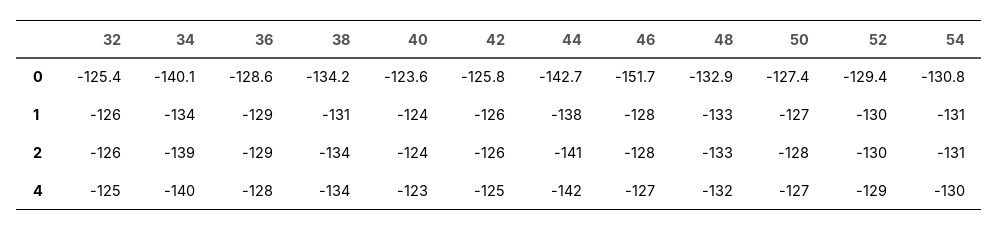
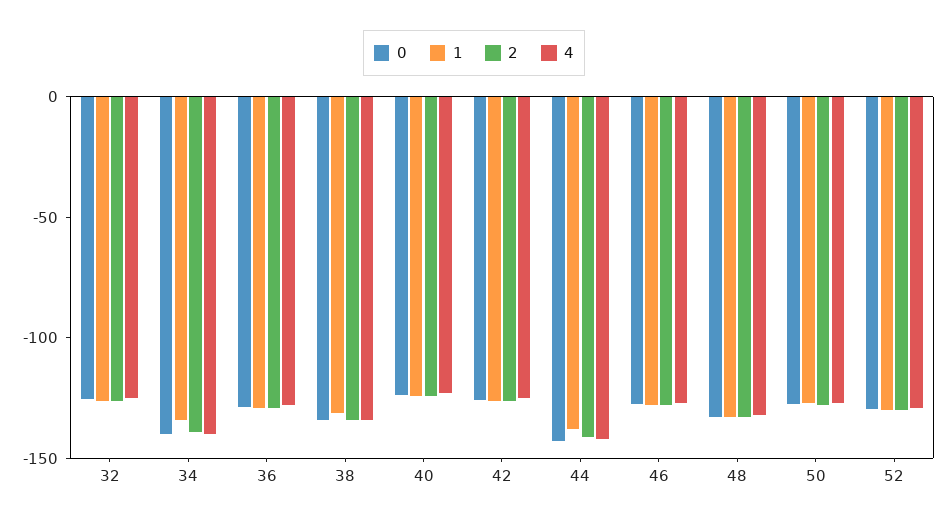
0, 46: -151.7 -> -130
0, 54: -130.8 -> none
1, 54: -131 -> none
2, 54: -131 -> none
4, 54: -130 -> none

